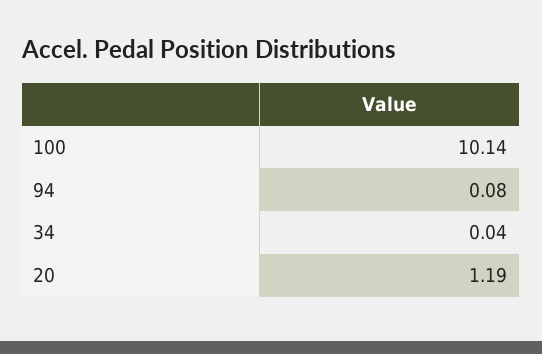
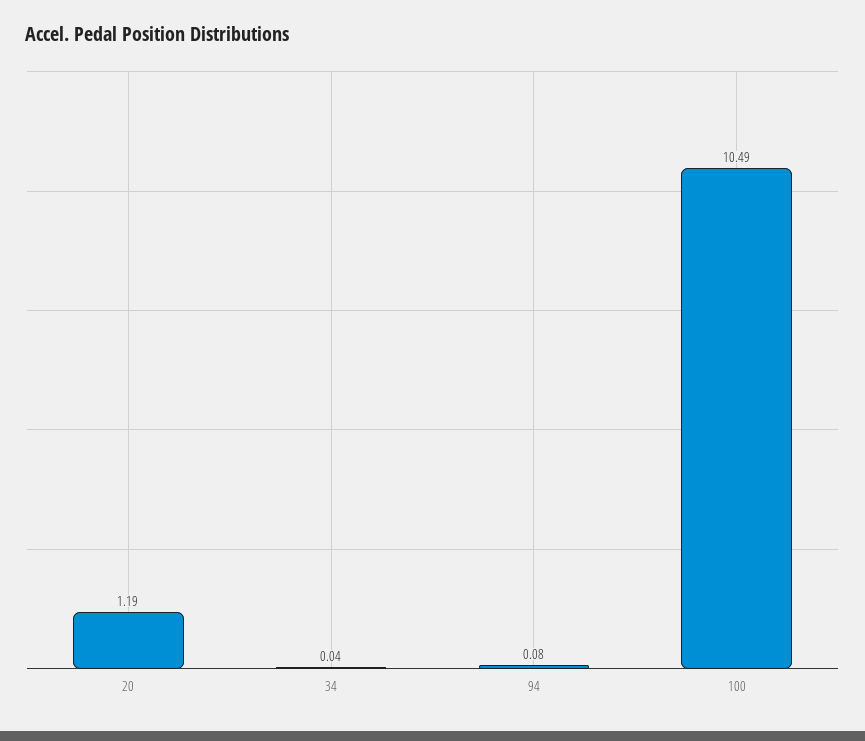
100: 10.14 -> 10.49

